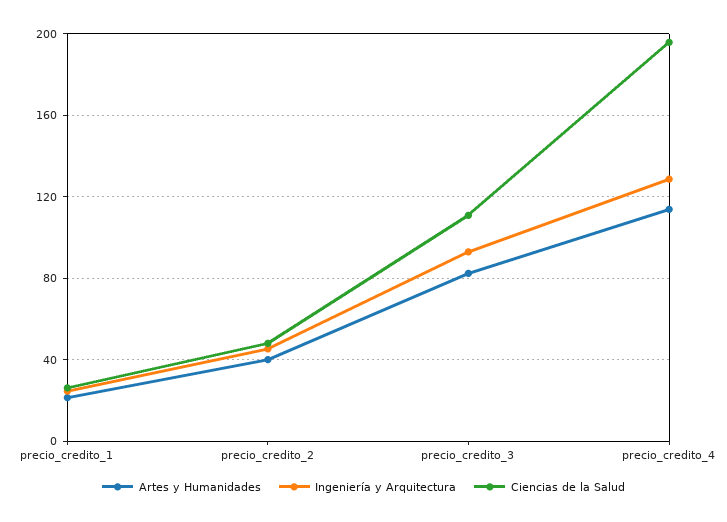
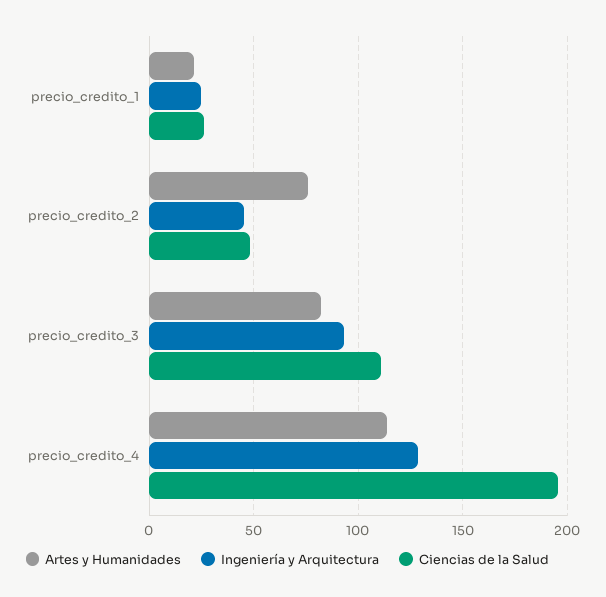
Artes y Humanidades, precio_credito_2: 40 -> 75

